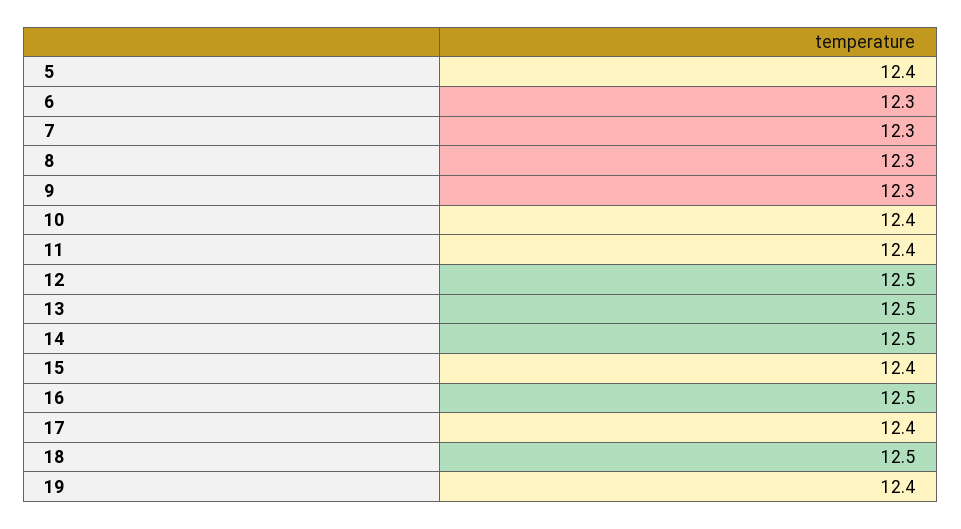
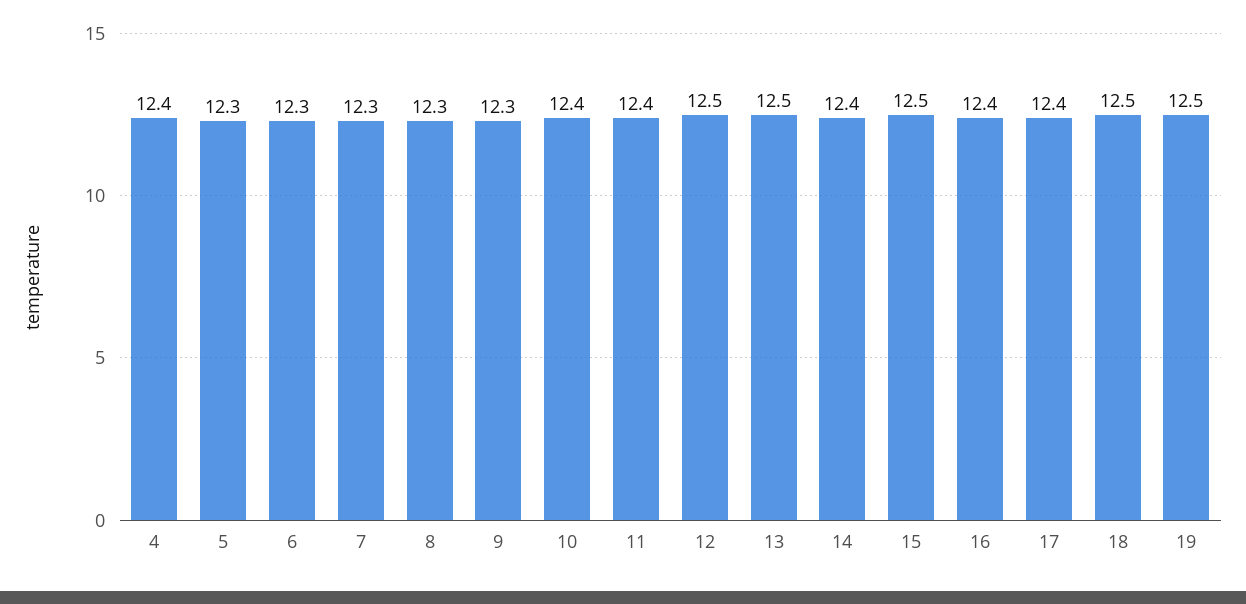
5: 12.4 -> 12.3
14: 12.5 -> 12.4
15: 12.4 -> 12.5
16: 12.5 -> 12.4
19: 12.4 -> 12.5
4: none -> 12.4

